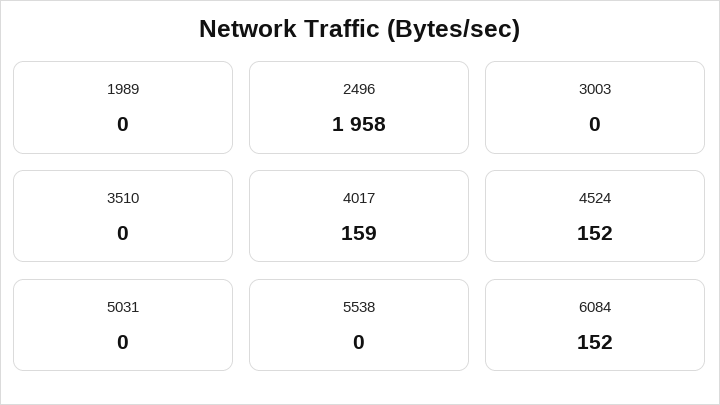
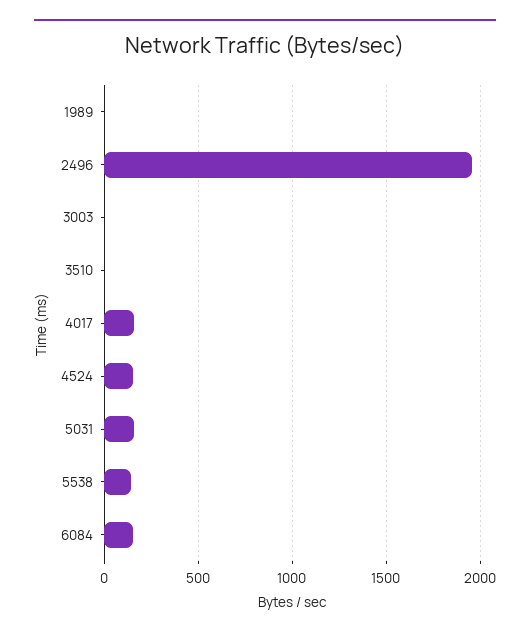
5031: 0 -> 150
5538: 0 -> 150

